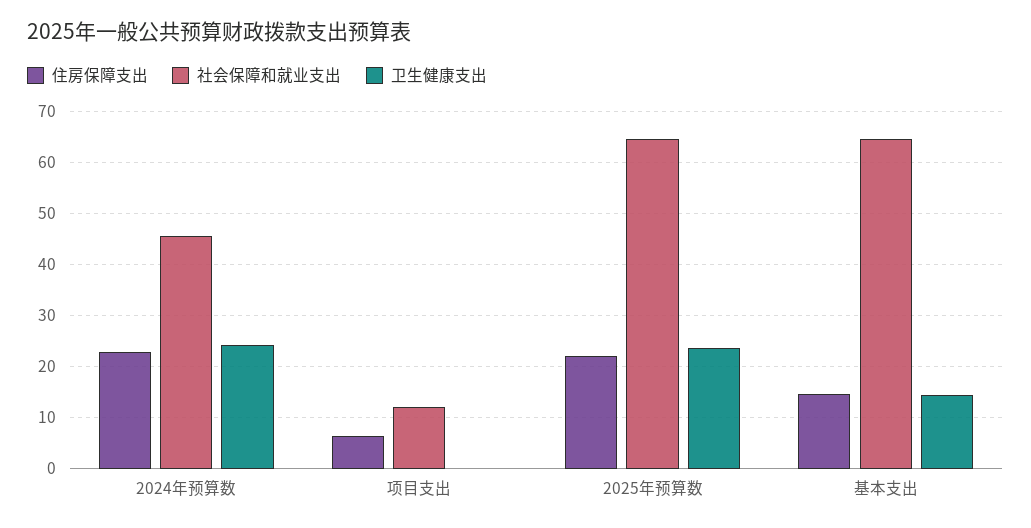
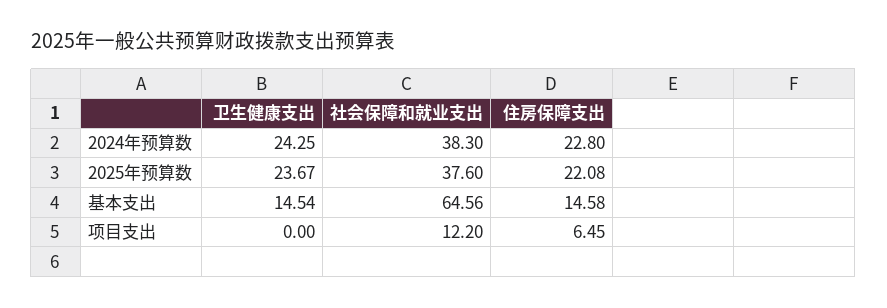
社会保障和就业支出, 2024年预算数: 46 -> 38.3
社会保障和就业支出, 2025年预算数: 64 -> 37.6

